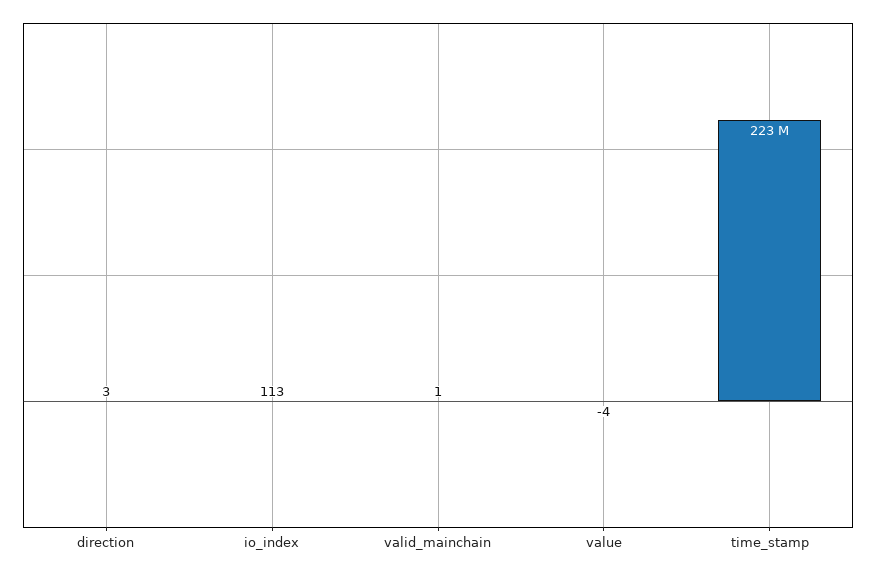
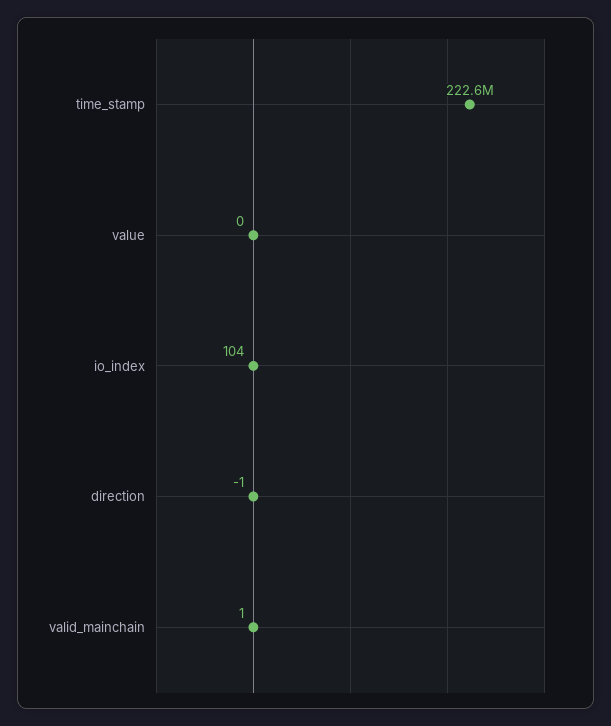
direction: 3 -> -1
io_index: 113 -> 104
value: -4 -> 0

